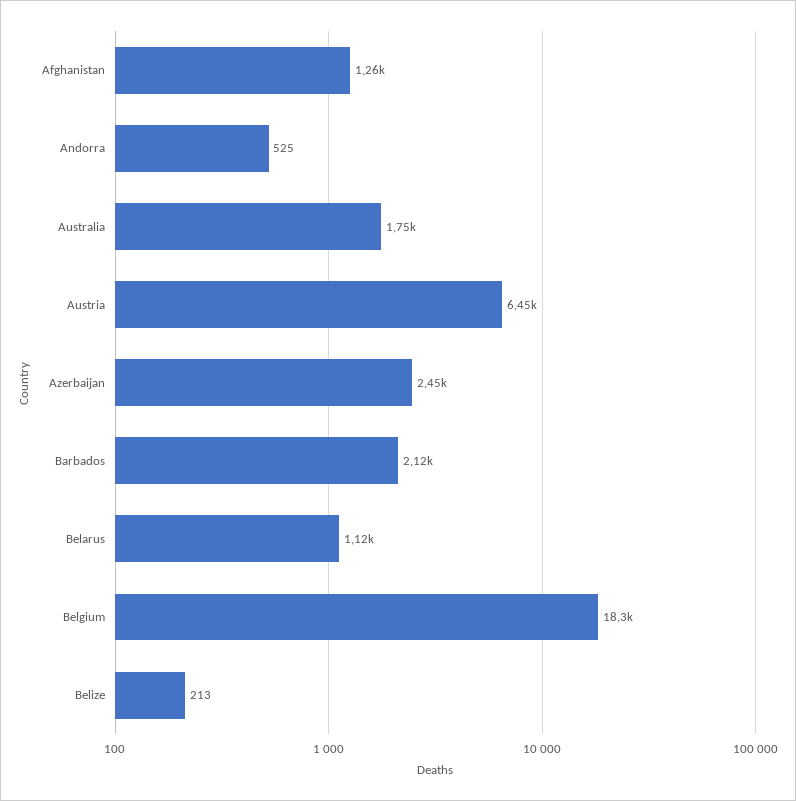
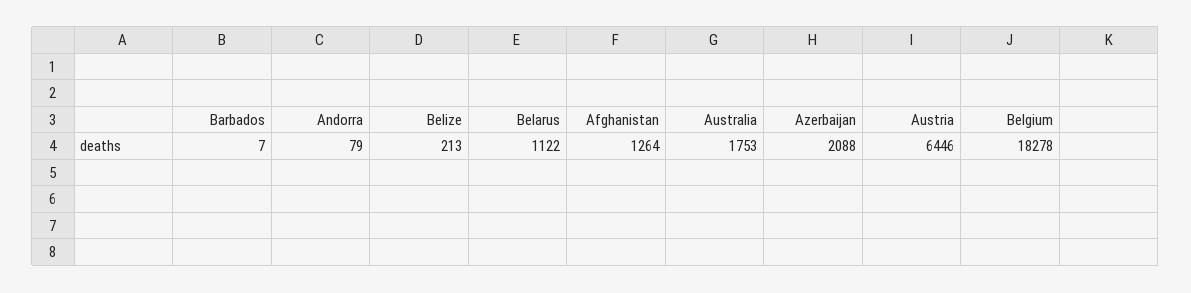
Andorra: 525 -> 79
Azerbaijan: 2450 -> 2088
Barbados: 2120 -> 7

